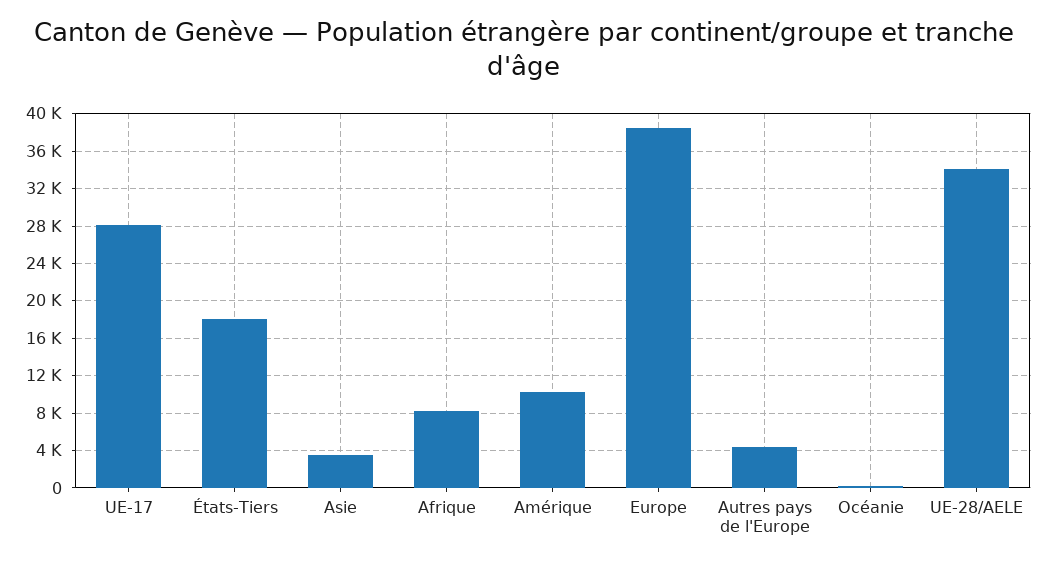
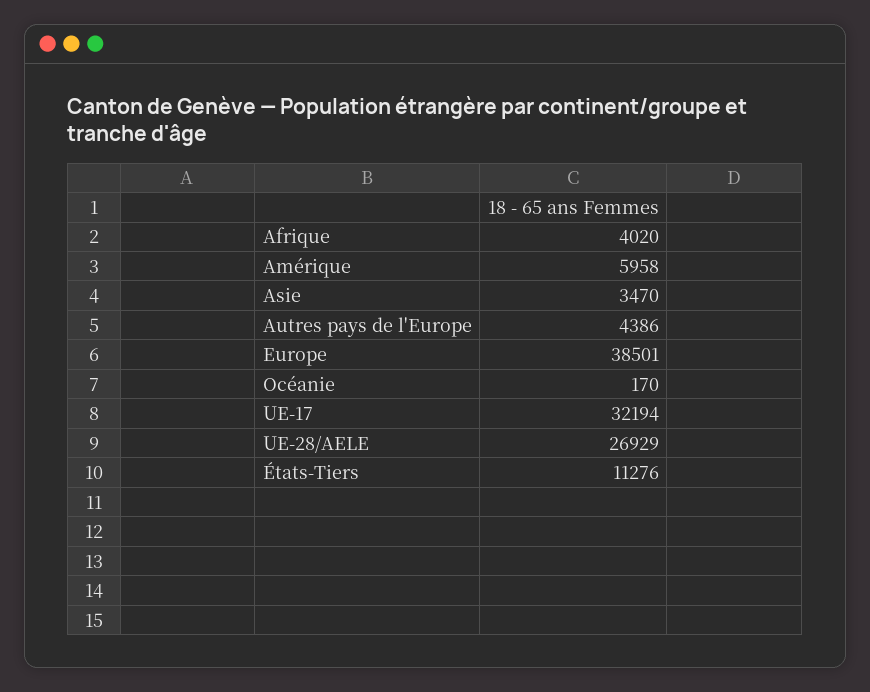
UE-17: 28000 -> 32194
États-Tiers: 18000 -> 11276
Afrique: 8000 -> 4020
Amérique: 10000 -> 5958
UE-28/AELE: 34000 -> 26929

